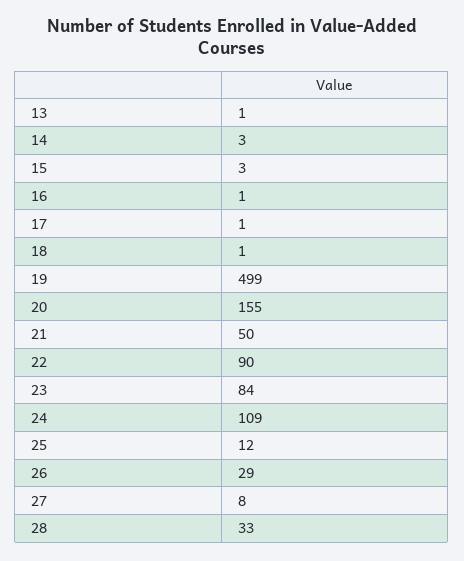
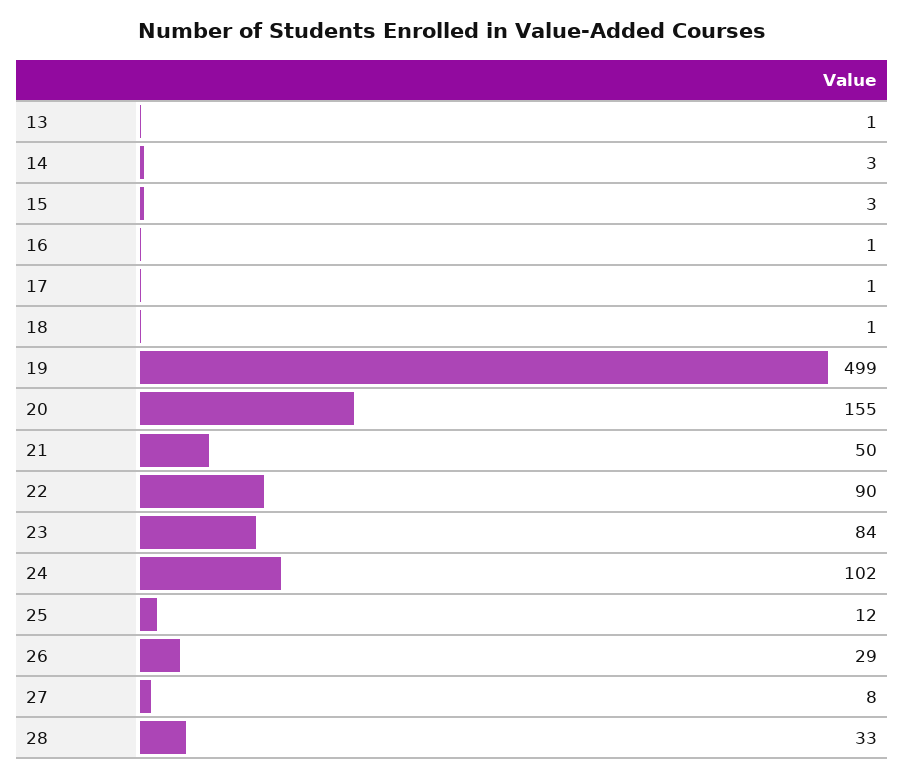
24: 109 -> 102

